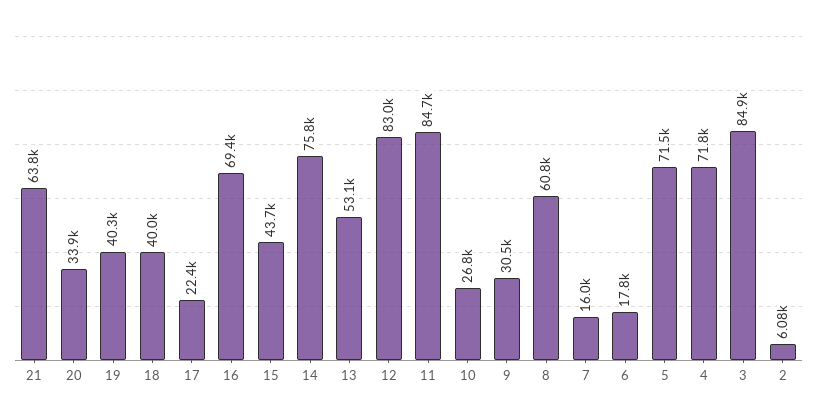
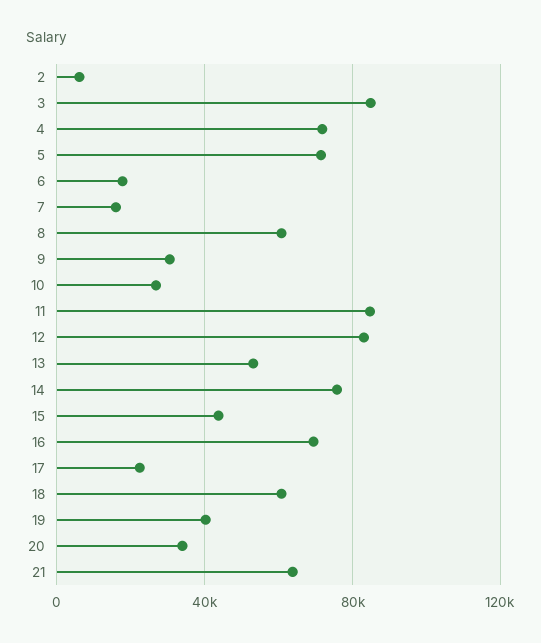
18: 40000 -> 60000

